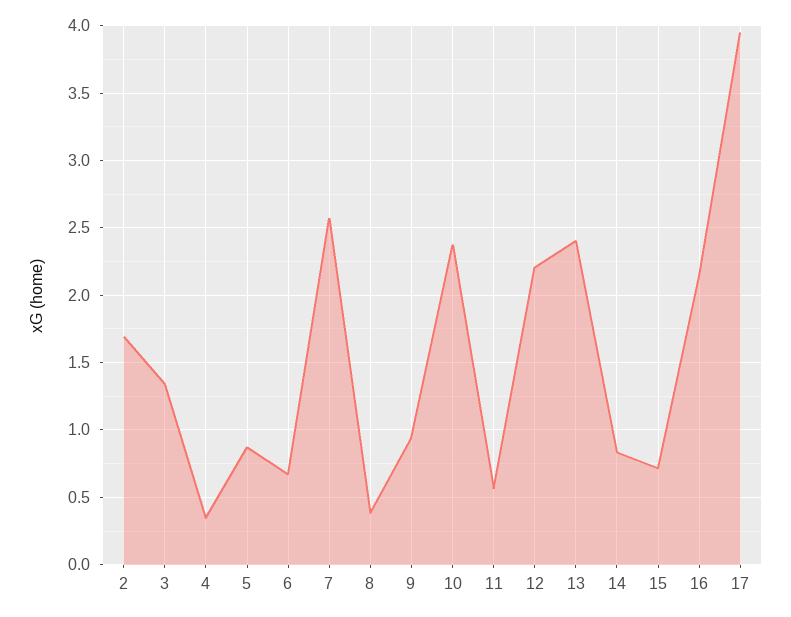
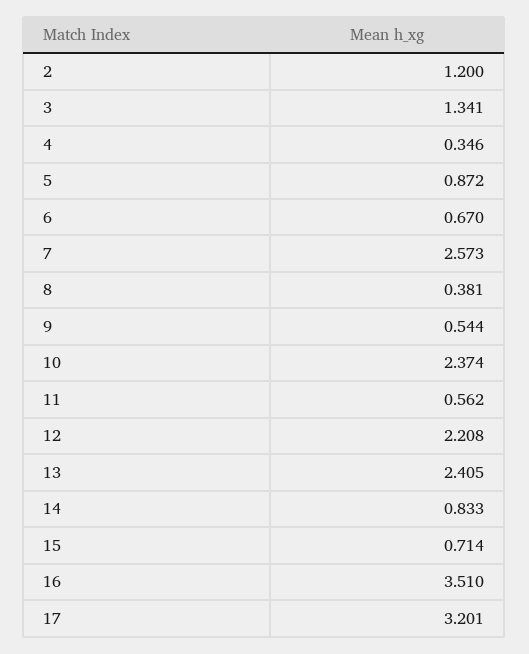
2: 1.7 -> 1.2
9: 0.95 -> 0.544
16: 2.15 -> 3.51
17: 3.95 -> 3.201

